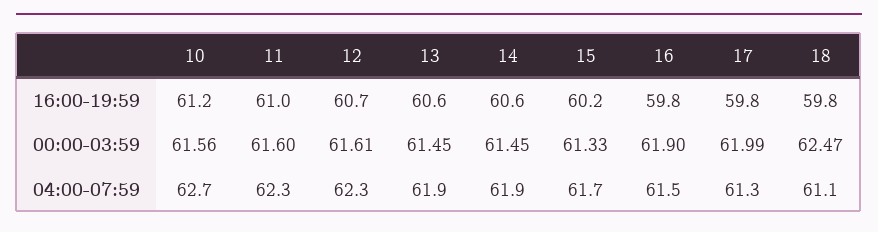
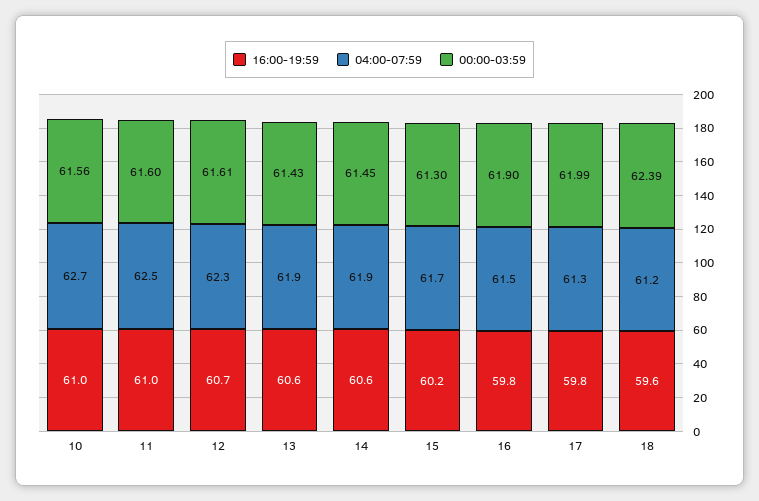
16:00-19:59, 10: 61.2 -> 61
16:00-19:59, 18: 59.8 -> 59.6
00:00-03:59, 13: 61.45 -> 61.43
00:00-03:59, 15: 61.33 -> 61.3
00:00-03:59, 18: 62.47 -> 62.39
04:00-07:59, 11: 62.3 -> 62.5
04:00-07:59, 18: 61.1 -> 61.2

